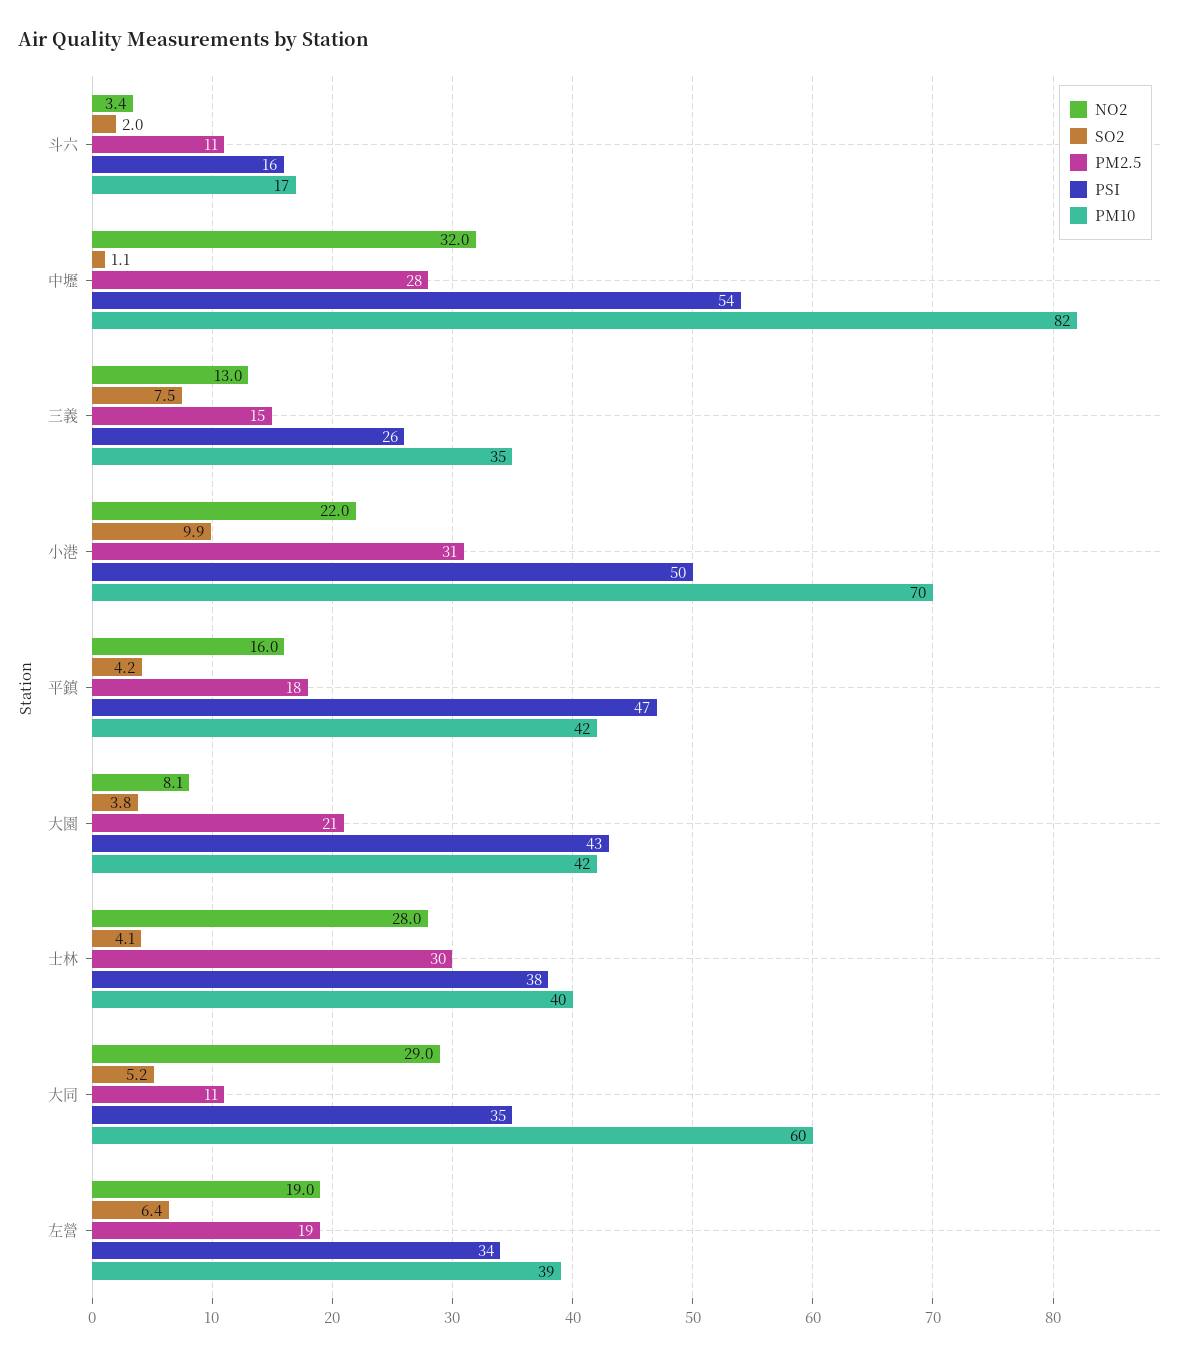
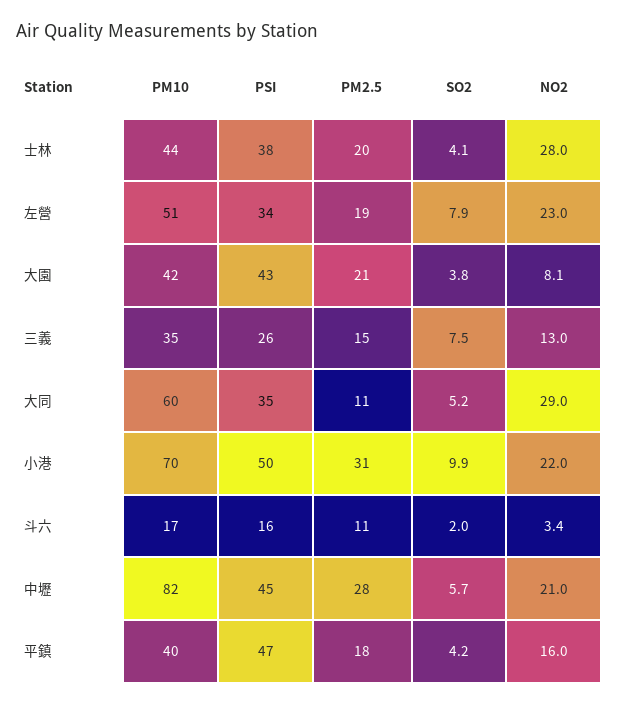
NO2, 中壢: 32 -> 21
SO2, 中壢: 1.1 -> 5.7
PSI, 中壢: 54 -> 45
PM10, 平鎮: 42 -> 40
PM2.5, 士林: 30 -> 20
PM10, 士林: 40 -> 44
NO2, 左營: 19 -> 23
SO2, 左營: 6.4 -> 7.9
PM10, 左營: 39 -> 51

